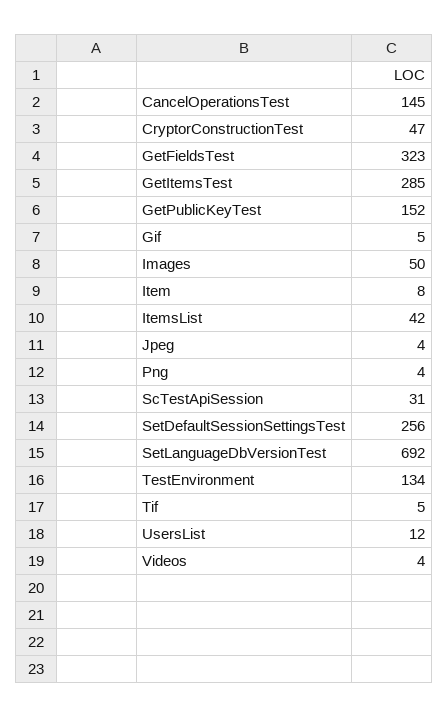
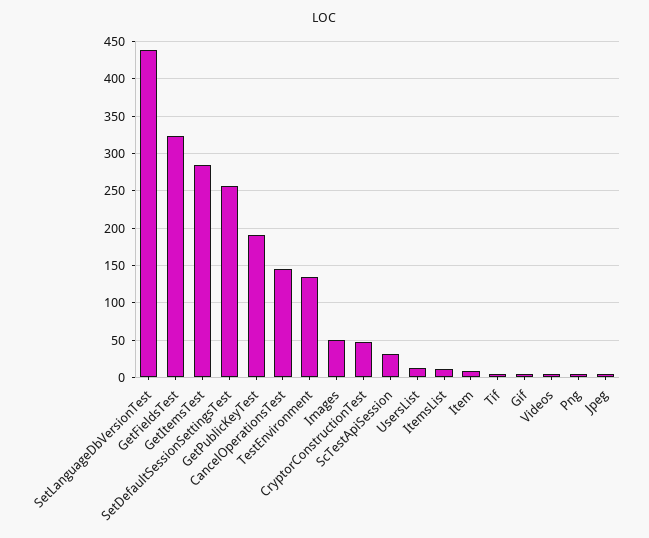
GetPublicKeyTest: 152 -> 190
ItemsList: 42 -> 10
SetLanguageDbVersionTest: 692 -> 440

